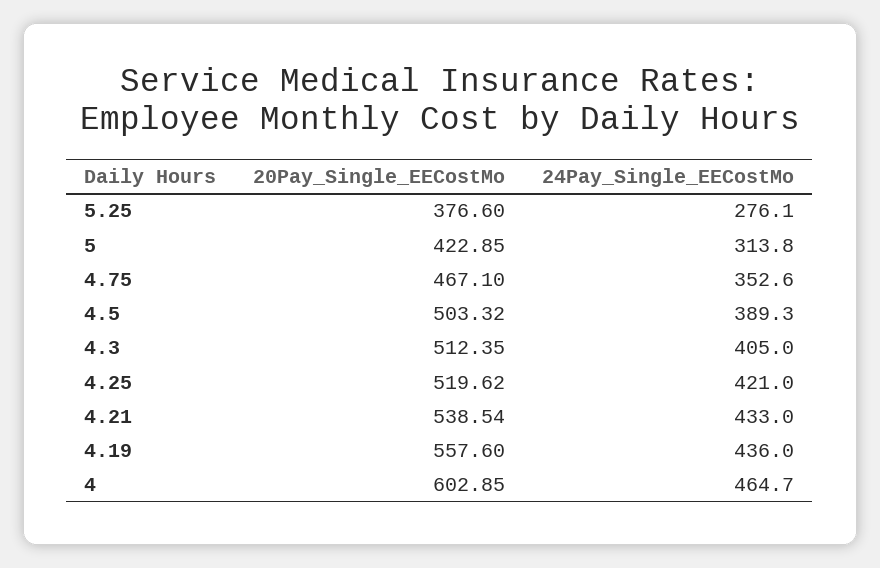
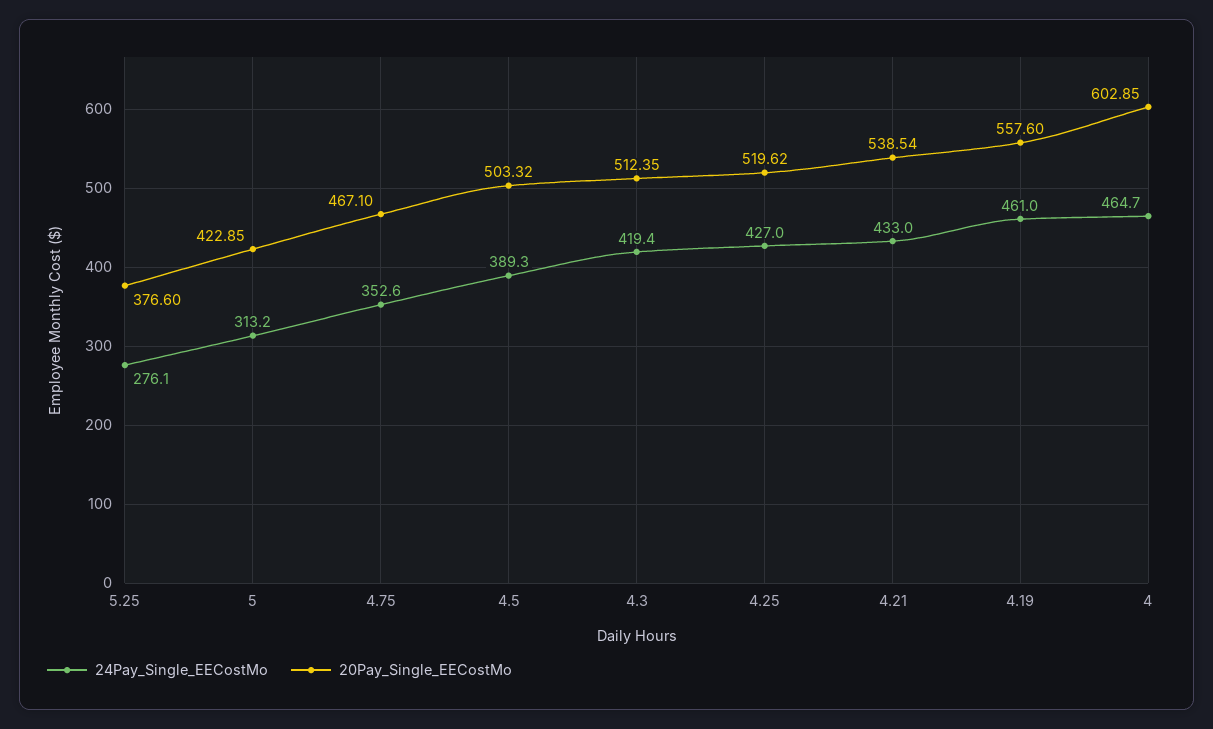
24Pay_Single_EECostMo, 5: 313.8 -> 313.2
24Pay_Single_EECostMo, 4.3: 405 -> 419.4
24Pay_Single_EECostMo, 4.25: 421 -> 427
24Pay_Single_EECostMo, 4.19: 436 -> 461

